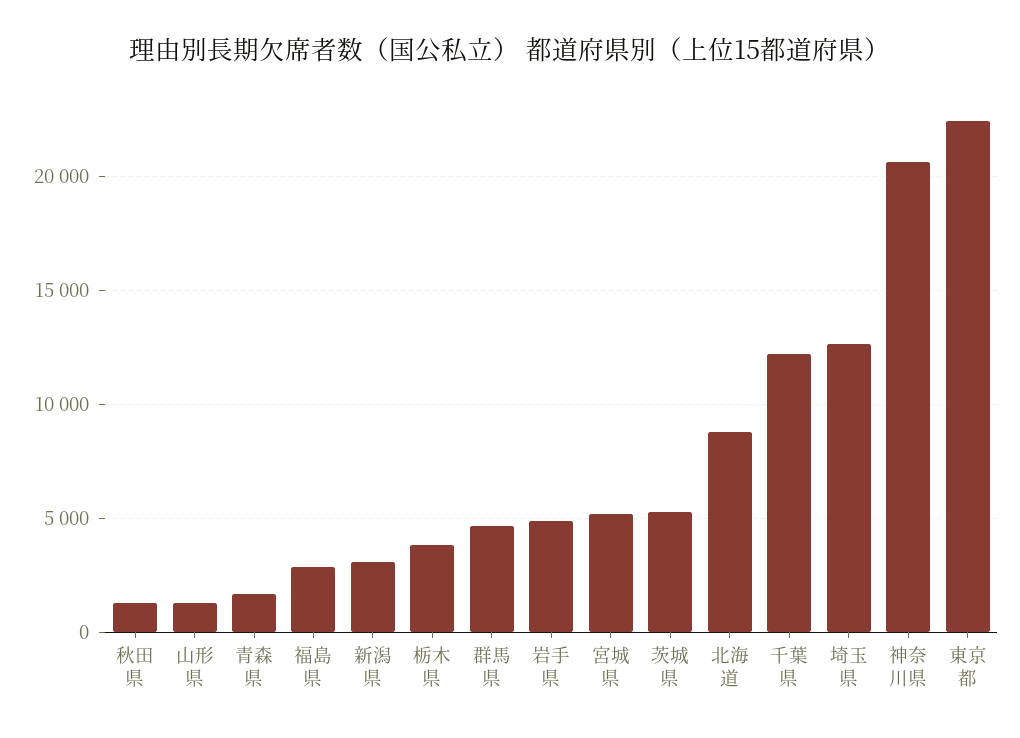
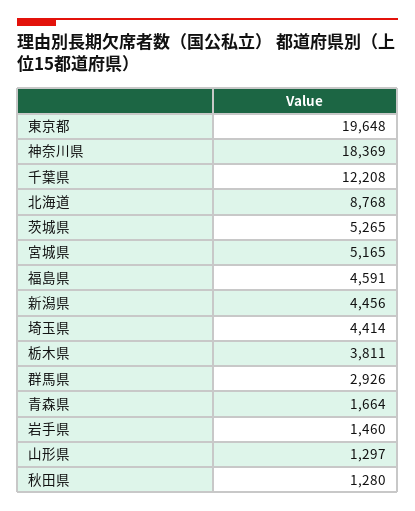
福島県: 3000 -> 4591
新潟県: 3000 -> 4456
群馬県: 4500 -> 2926
岩手県: 5000 -> 1460
埼玉県: 12500 -> 4414
神奈川県: 20500 -> 18369
東京都: 22500 -> 19648

